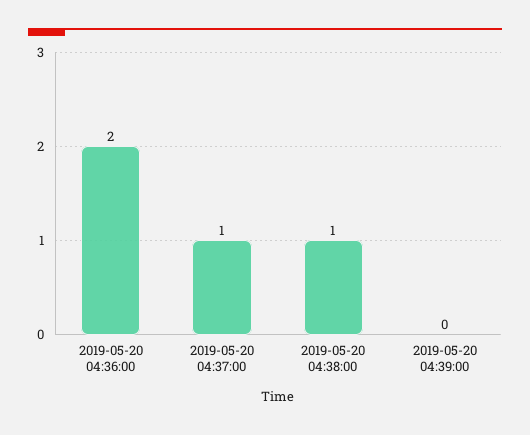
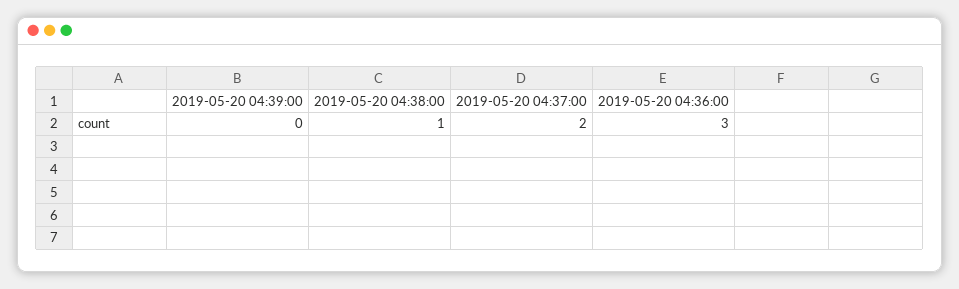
2019-05-20 04:36:00: 2 -> 3
2019-05-20 04:37:00: 1 -> 2

